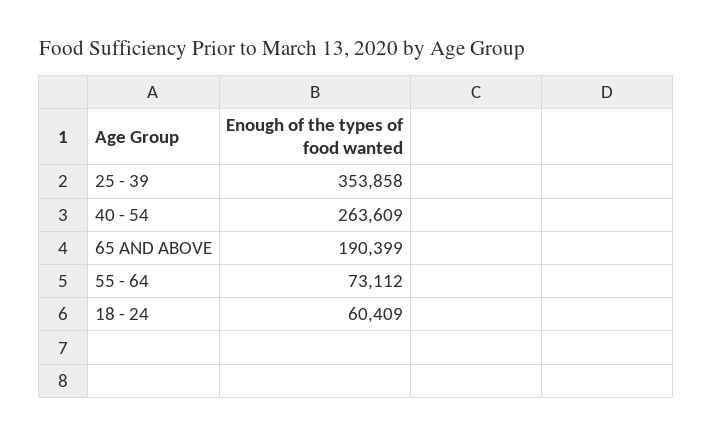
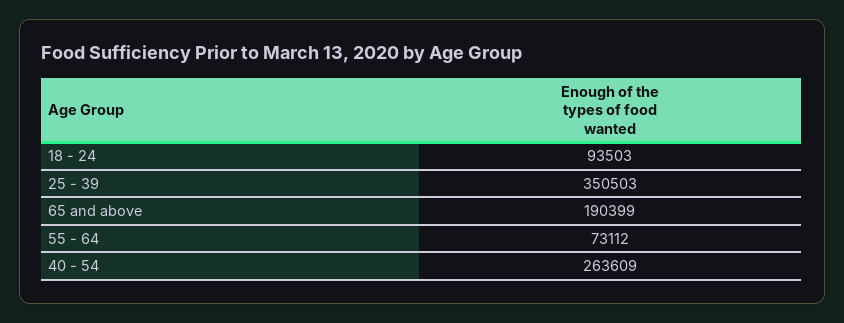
25 - 39: 353858 -> 350503
18 - 24: 60409 -> 93503

